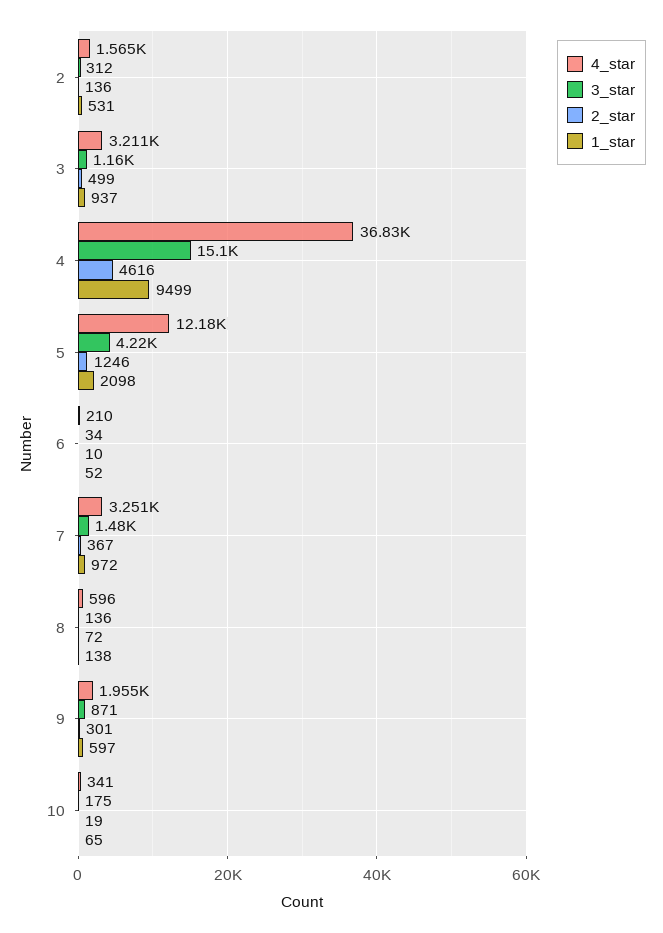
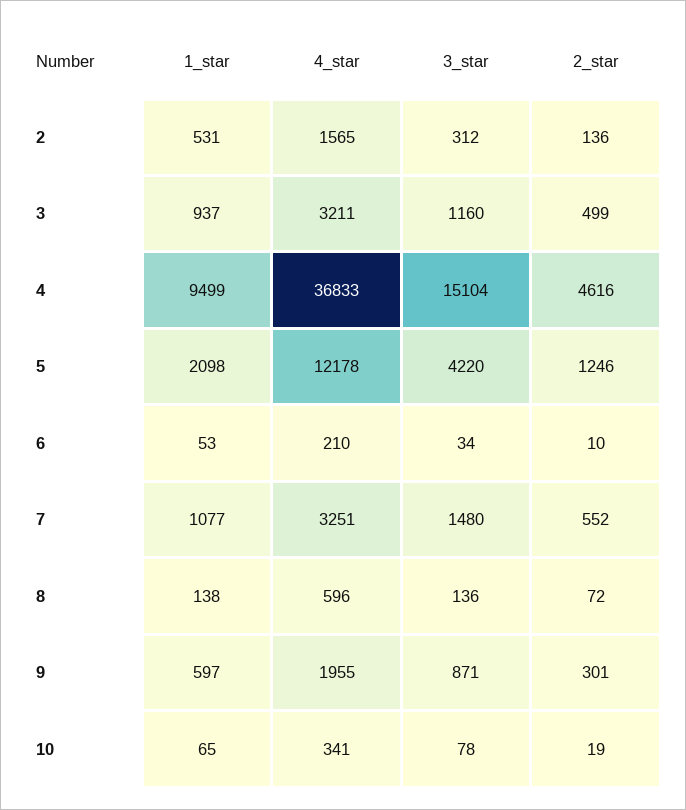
1_star, 6: 52 -> 53
2_star, 7: 367 -> 552
1_star, 7: 972 -> 1077
3_star, 10: 175 -> 78

